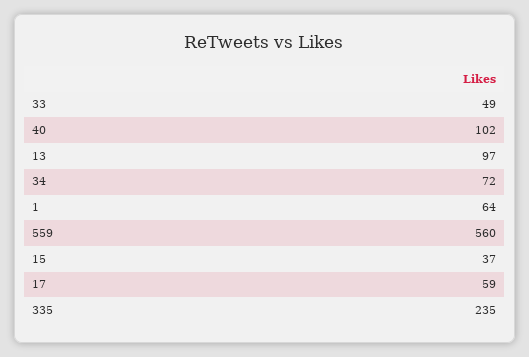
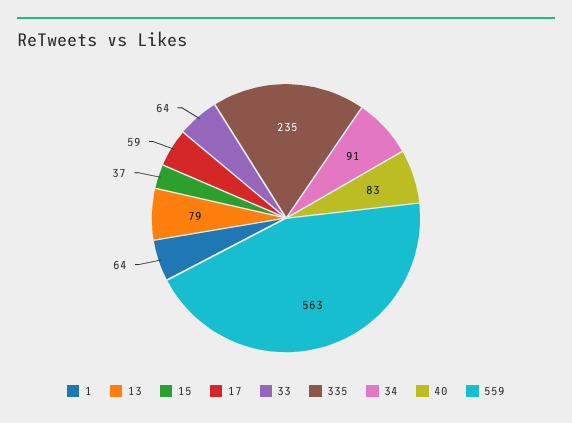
33: 49 -> 64
40: 102 -> 83
13: 97 -> 79
34: 72 -> 91
559: 560 -> 563

